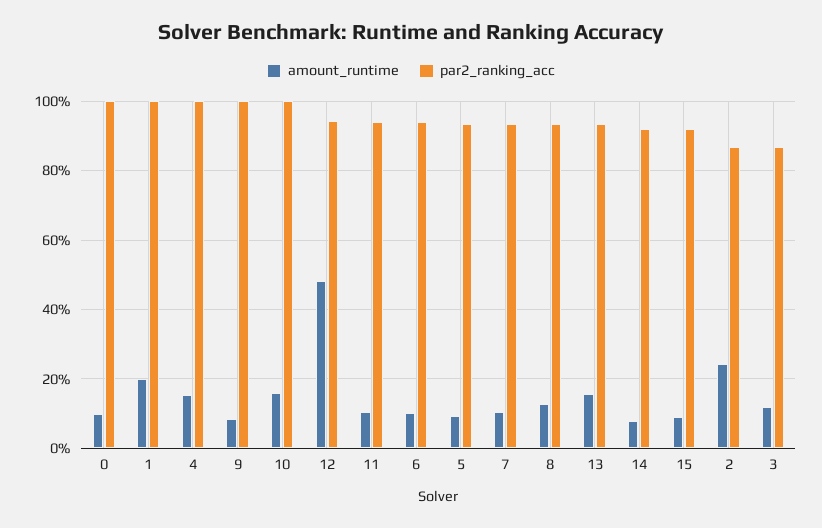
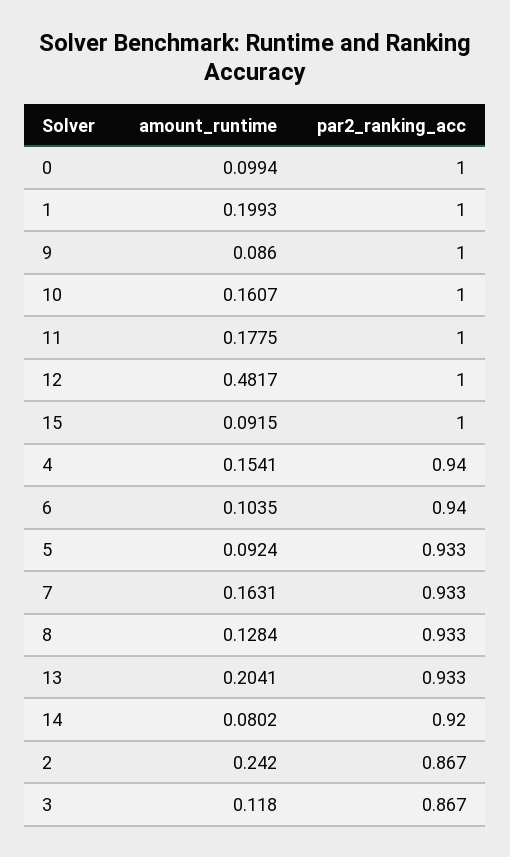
par2_ranking_acc, 4: 1 -> 0.94
par2_ranking_acc, 12: 0.94 -> 1
amount_runtime, 11: 0.1 -> 0.1775
par2_ranking_acc, 11: 0.94 -> 1
amount_runtime, 7: 0.1 -> 0.1631
amount_runtime, 13: 0.16 -> 0.2041
par2_ranking_acc, 15: 0.92 -> 1

